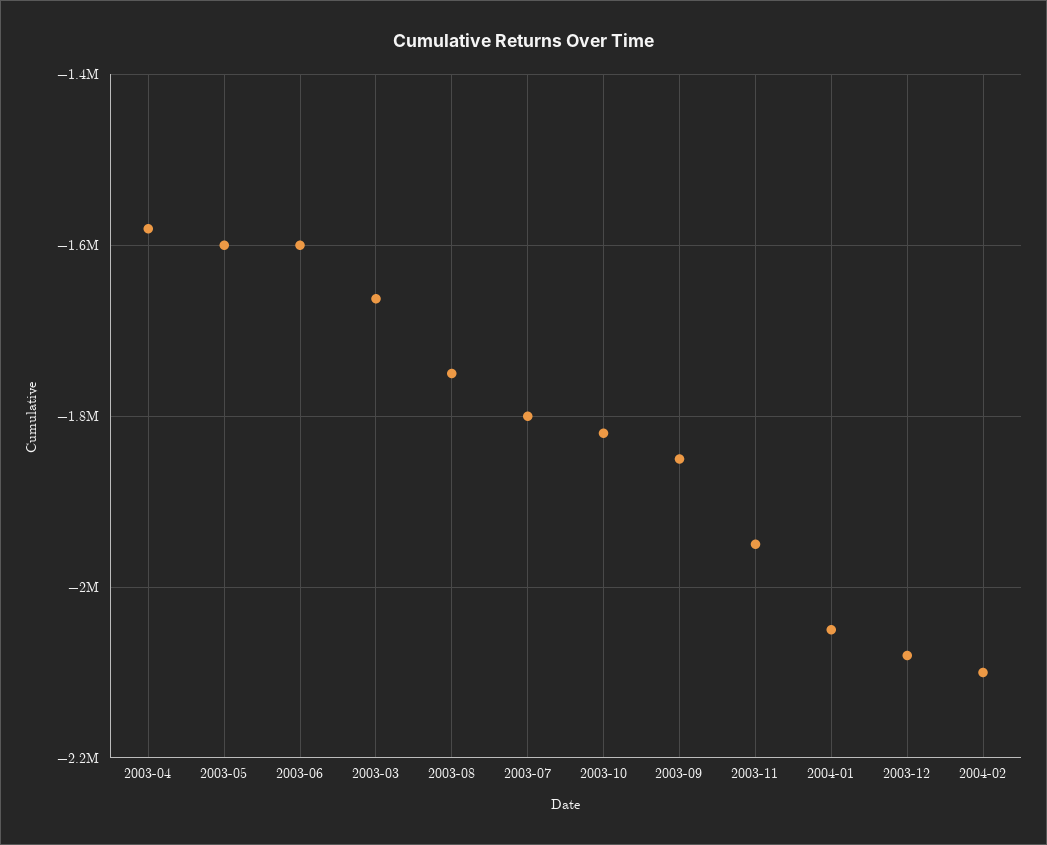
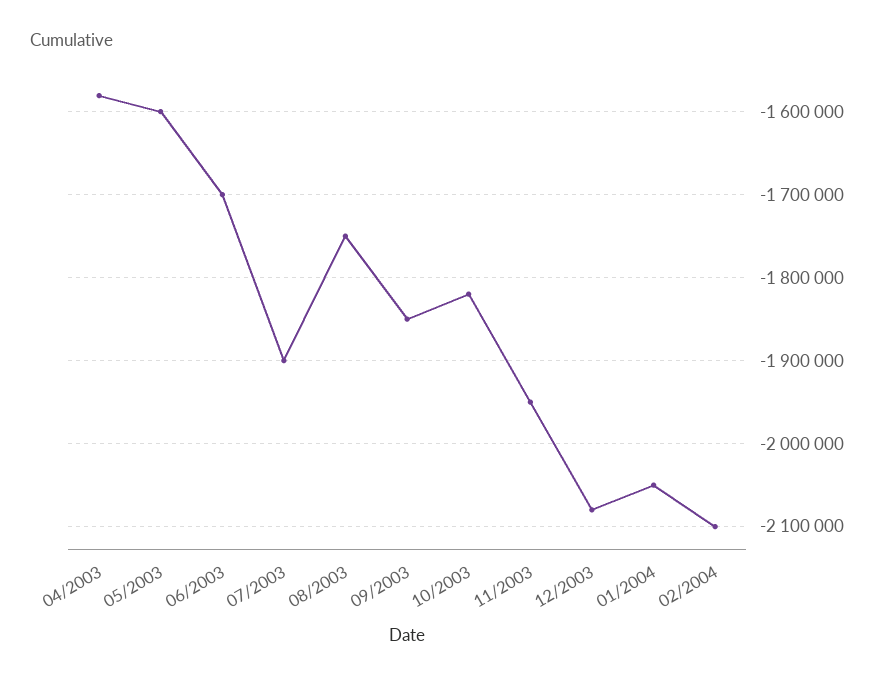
2003-06: -1600000 -> -1700000
2003-03: -1660000 -> none
2003-07: -1800000 -> -1900000

